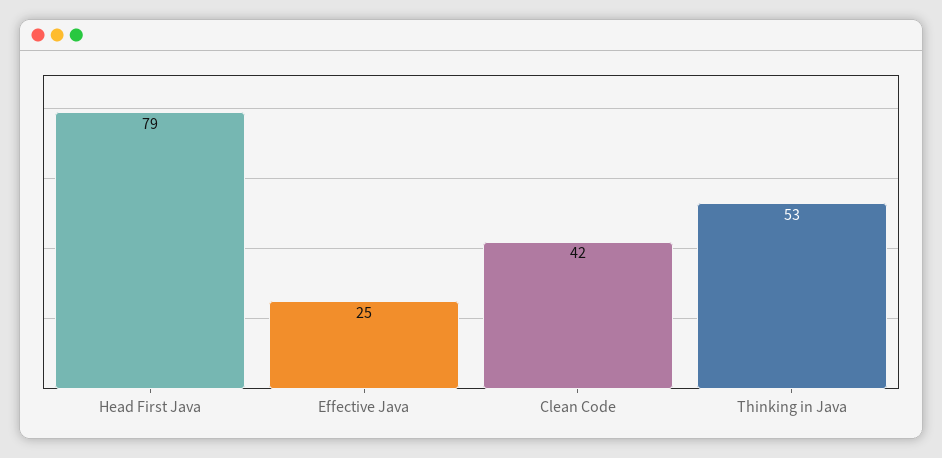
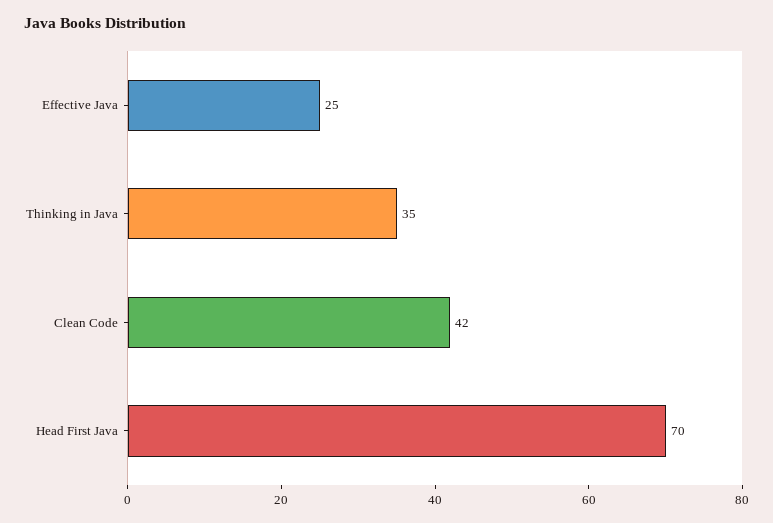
Head First Java: 79 -> 70
Thinking in Java: 53 -> 35

